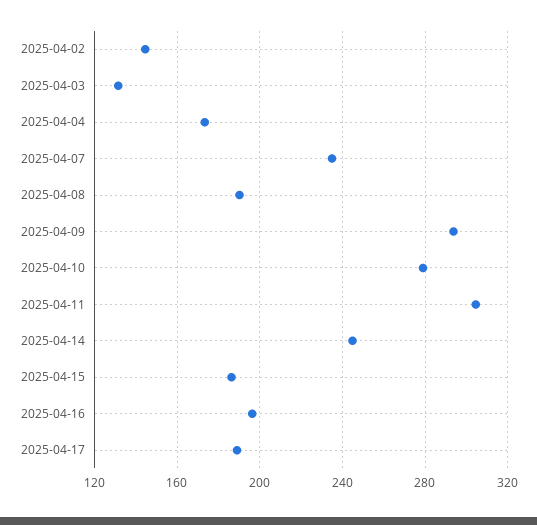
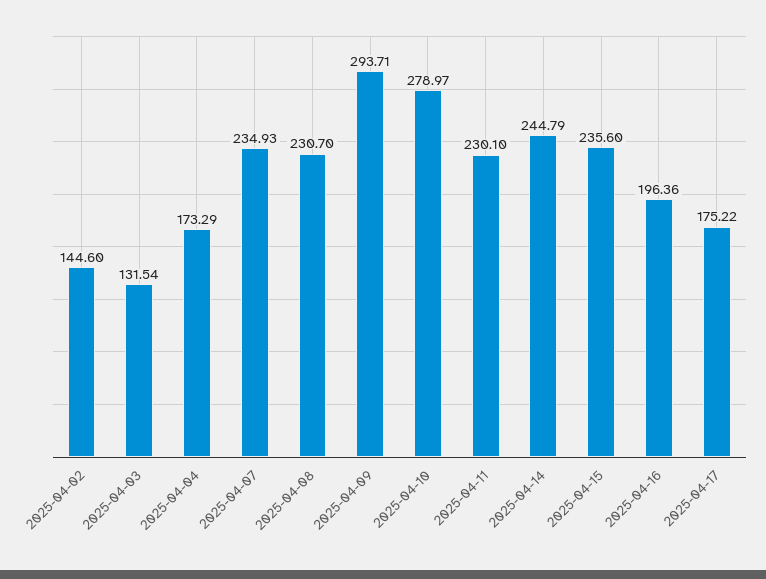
2025-04-08: 190 -> 230.7
2025-04-11: 305 -> 230.1
2025-04-15: 185 -> 235.6
2025-04-17: 190 -> 175.22

